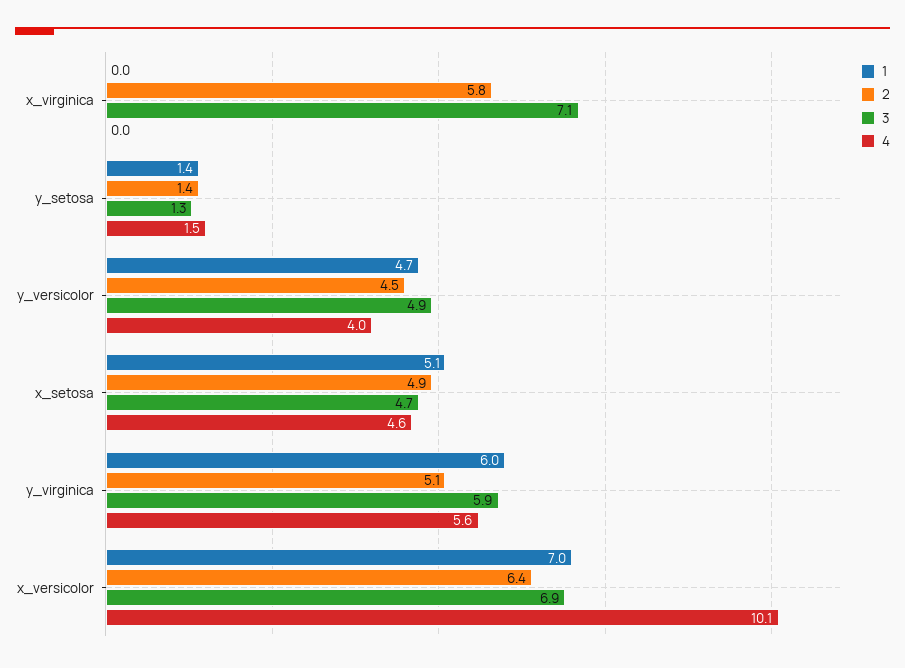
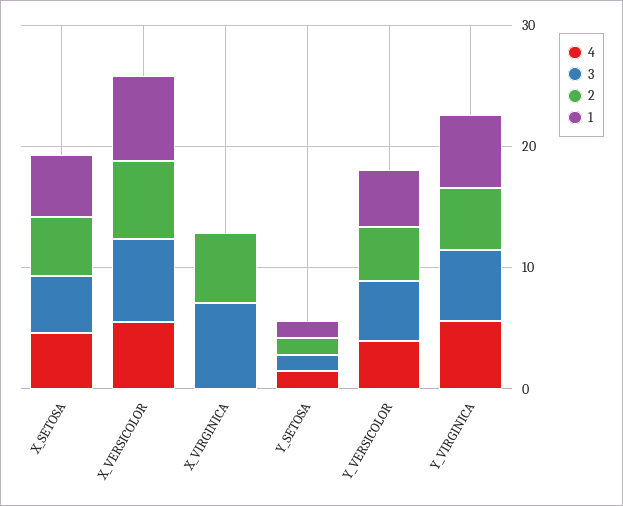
4, x_versicolor: 10.1 -> 6

